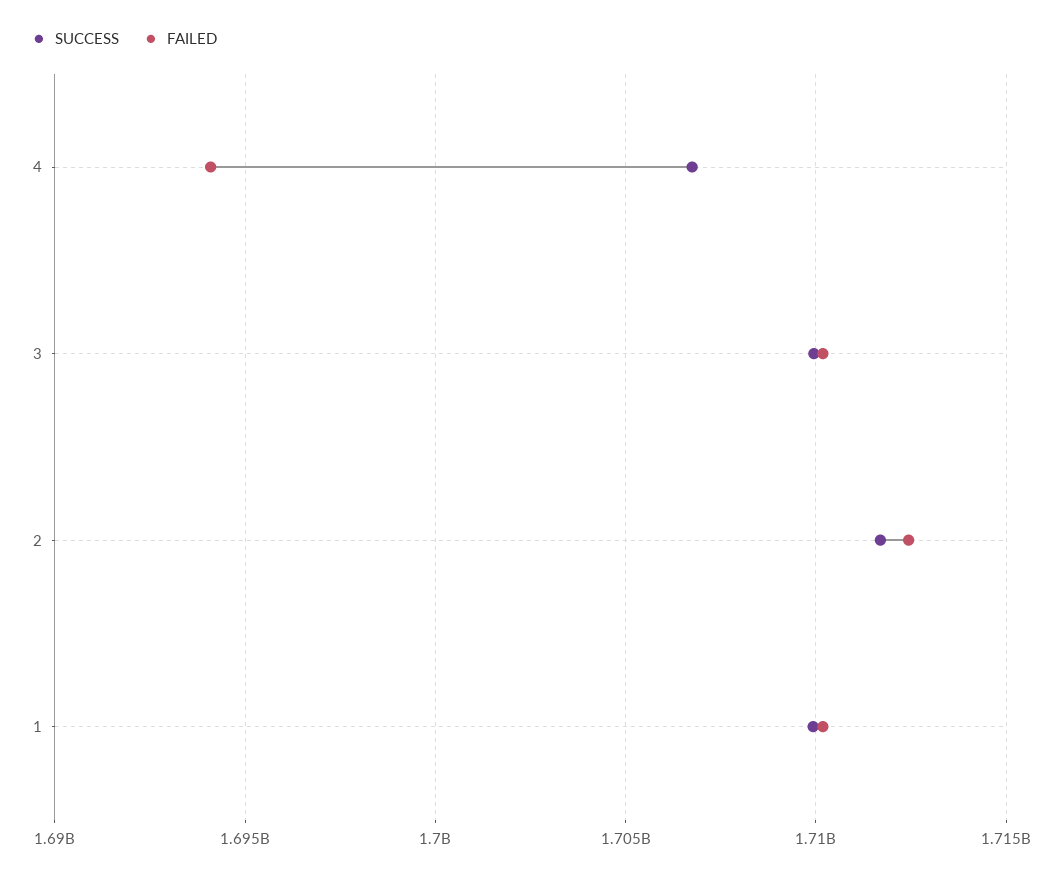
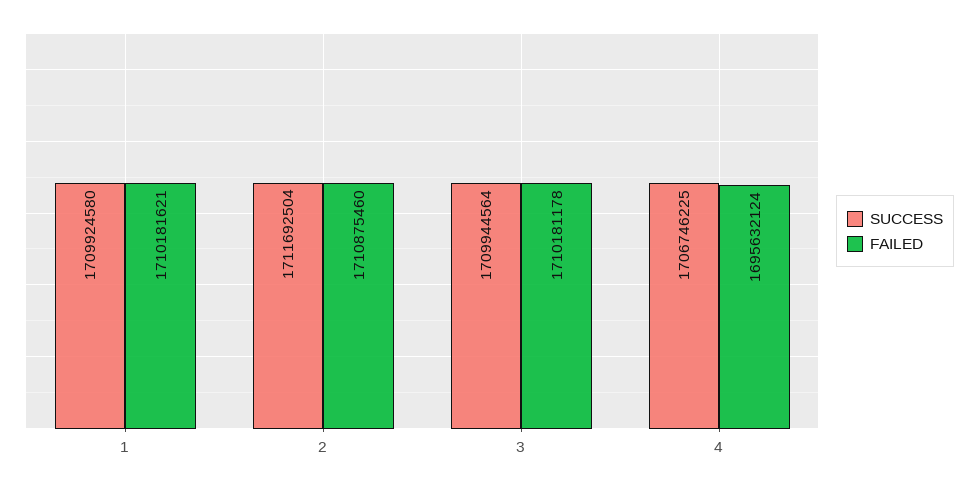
FAILED, 4: 1694000000 -> 1695632124
FAILED, 2: 1712500000 -> 1710875460

